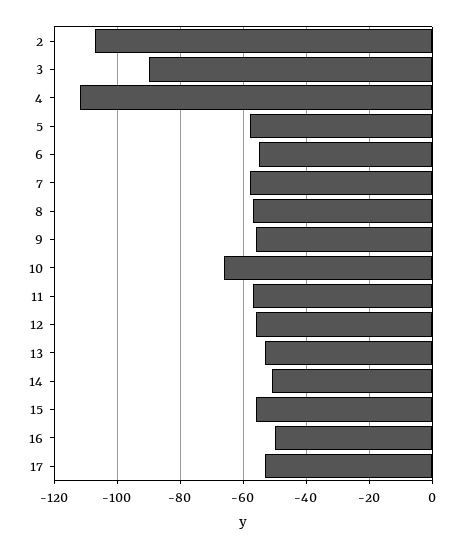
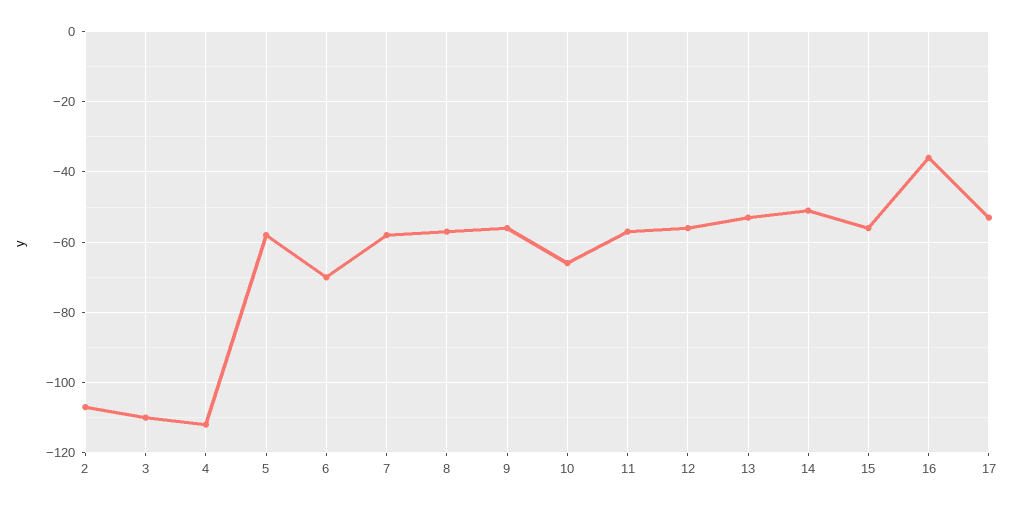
3: -90 -> -110
6: -55 -> -70
16: -50 -> -35

